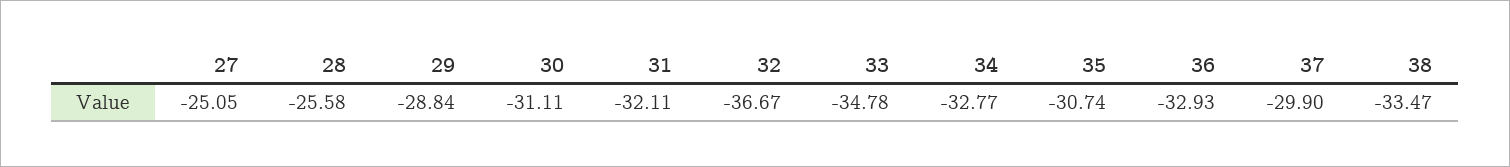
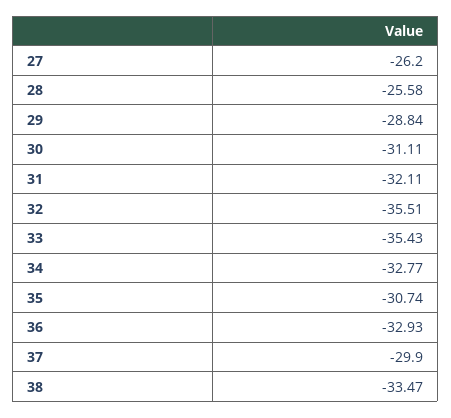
27: -25.05 -> -26.2
32: -36.67 -> -35.51
33: -34.78 -> -35.43

